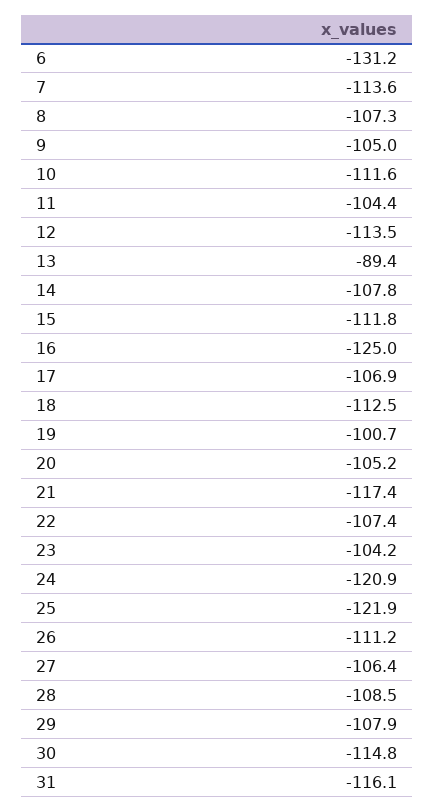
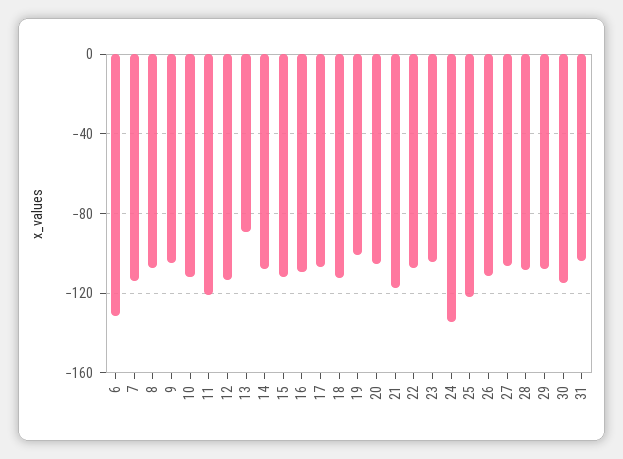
11: -104.4 -> -120
16: -125 -> -110
24: -120.9 -> -135
31: -116.1 -> -105

